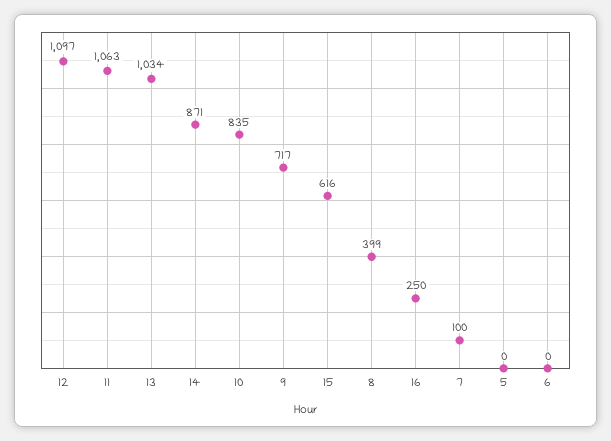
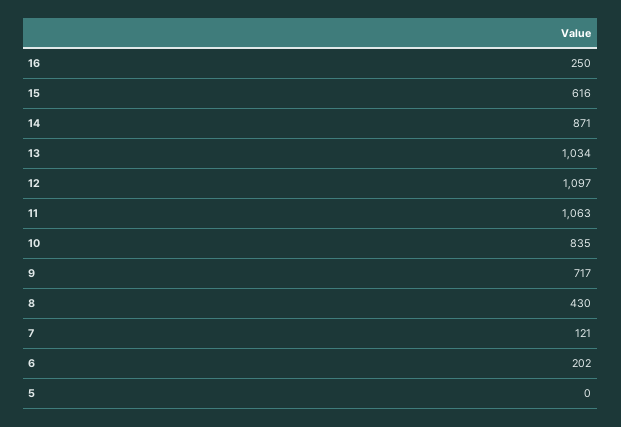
8: 399 -> 430
7: 100 -> 121
6: 0 -> 202

